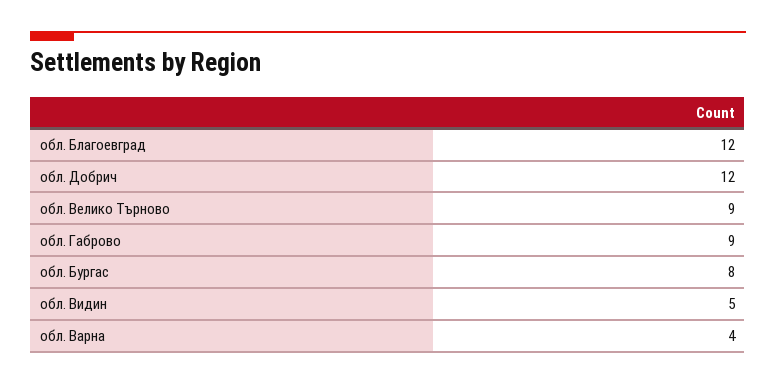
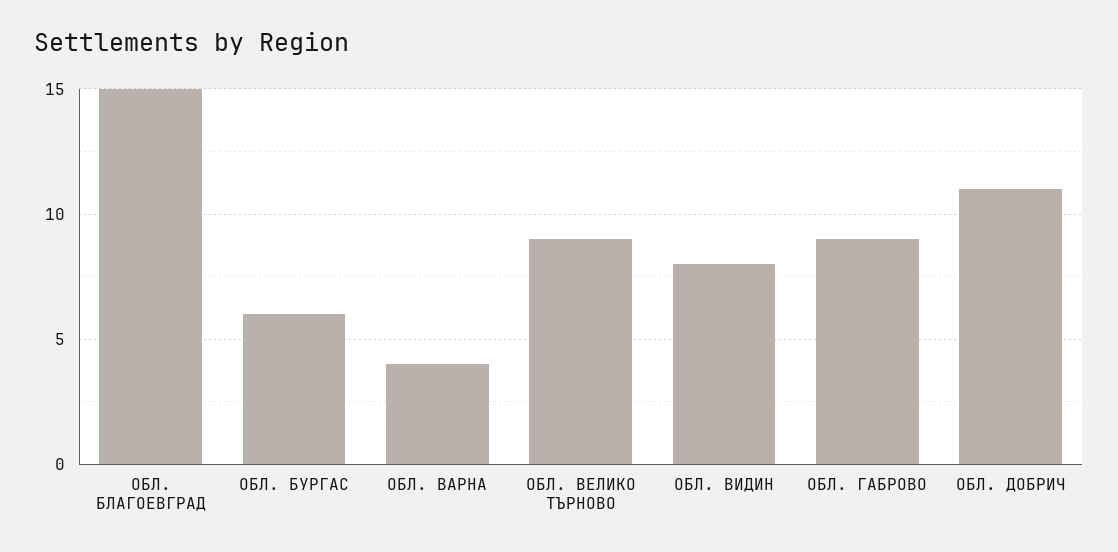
обл. Благоевград: 12 -> 15
обл. Добрич: 12 -> 11
обл. Бургас: 8 -> 6
обл. Видин: 5 -> 8

